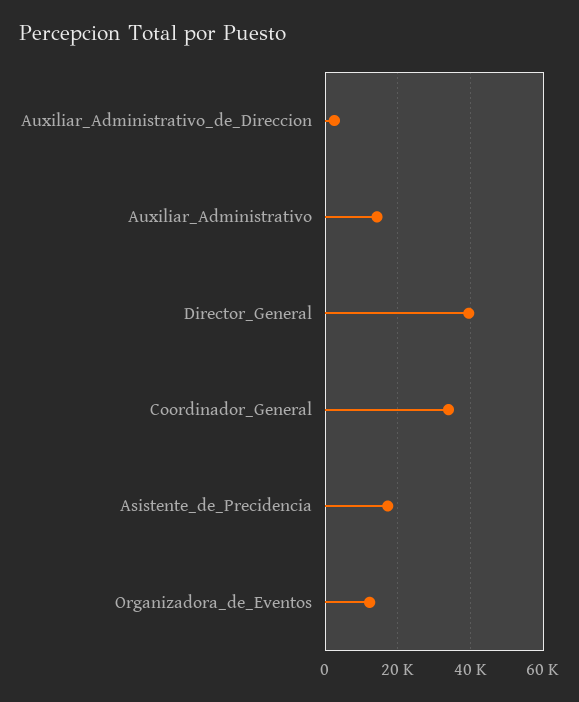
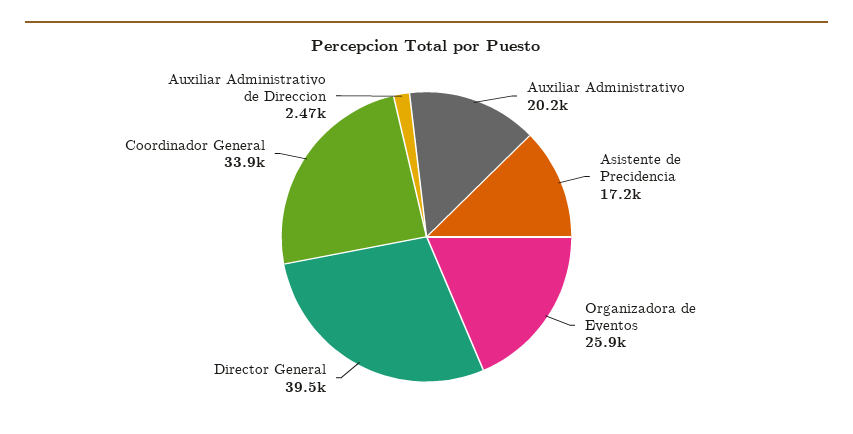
Auxiliar_Administrativo: 14000 -> 20200
Organizadora_de_Eventos: 12000 -> 25900

